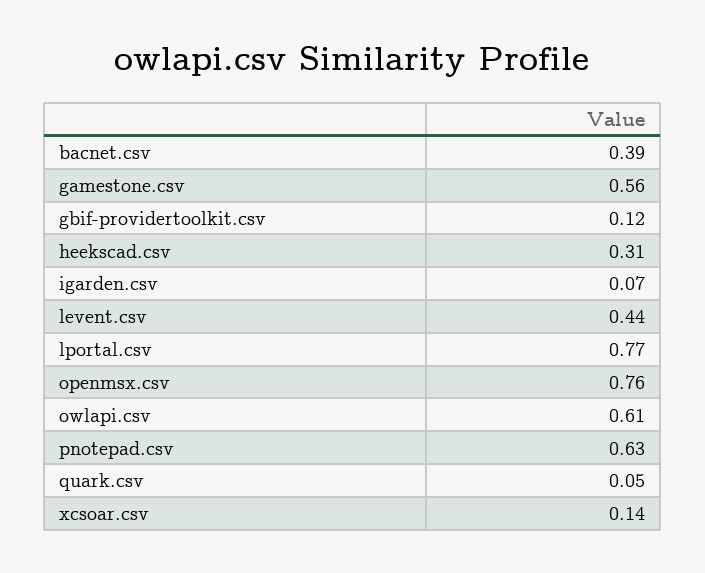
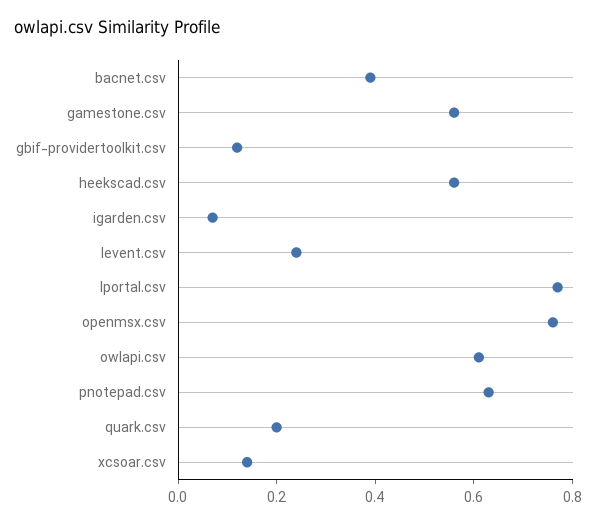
heekscad.csv: 0.31 -> 0.55
levent.csv: 0.44 -> 0.25
quark.csv: 0.05 -> 0.2

